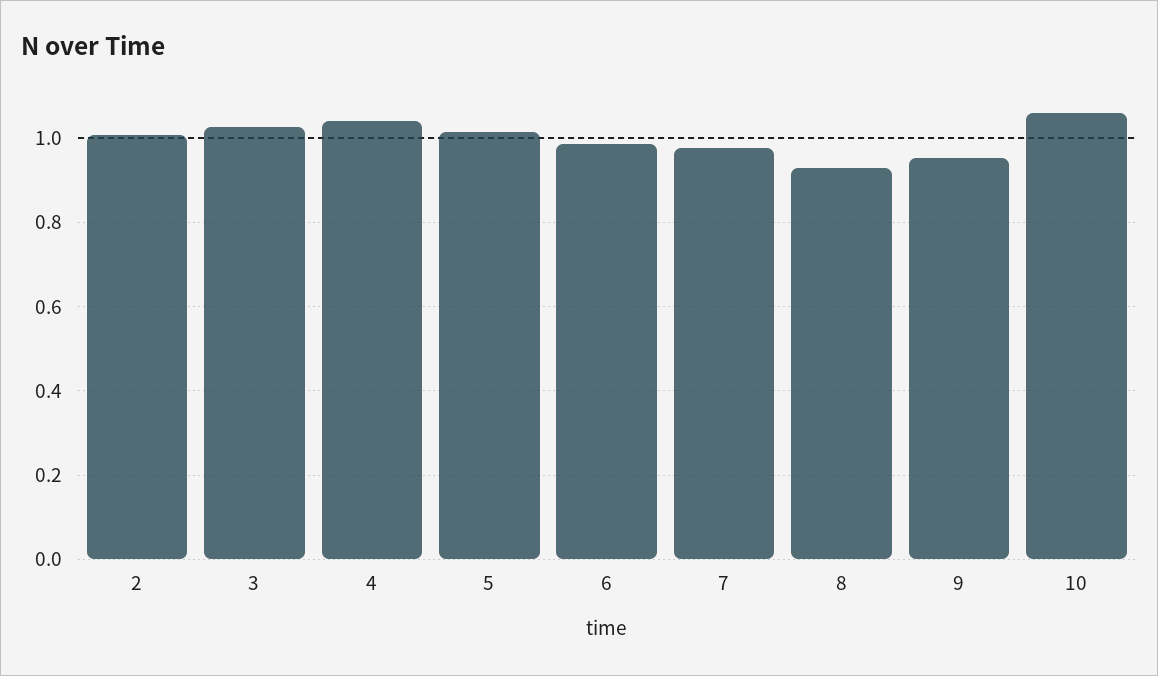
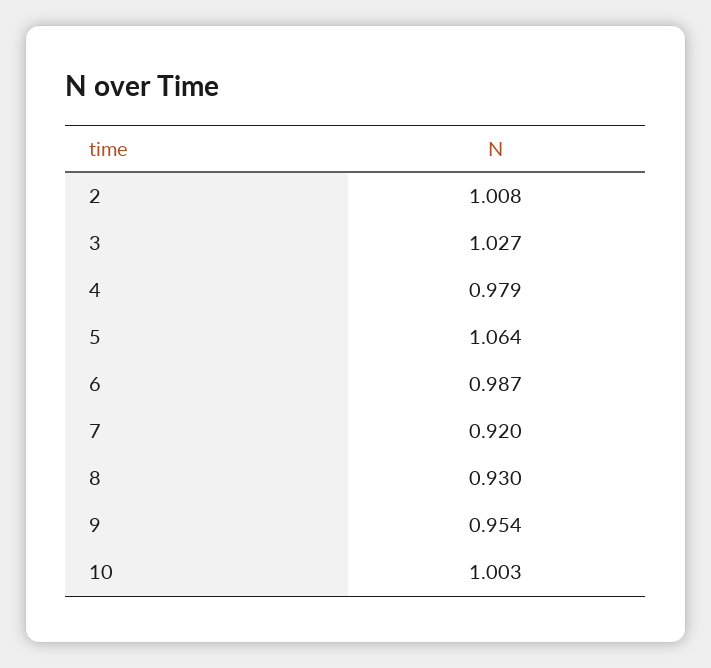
4: 1.04 -> 0.979
5: 1.02 -> 1.064
7: 0.98 -> 0.92
10: 1.06 -> 1.003

